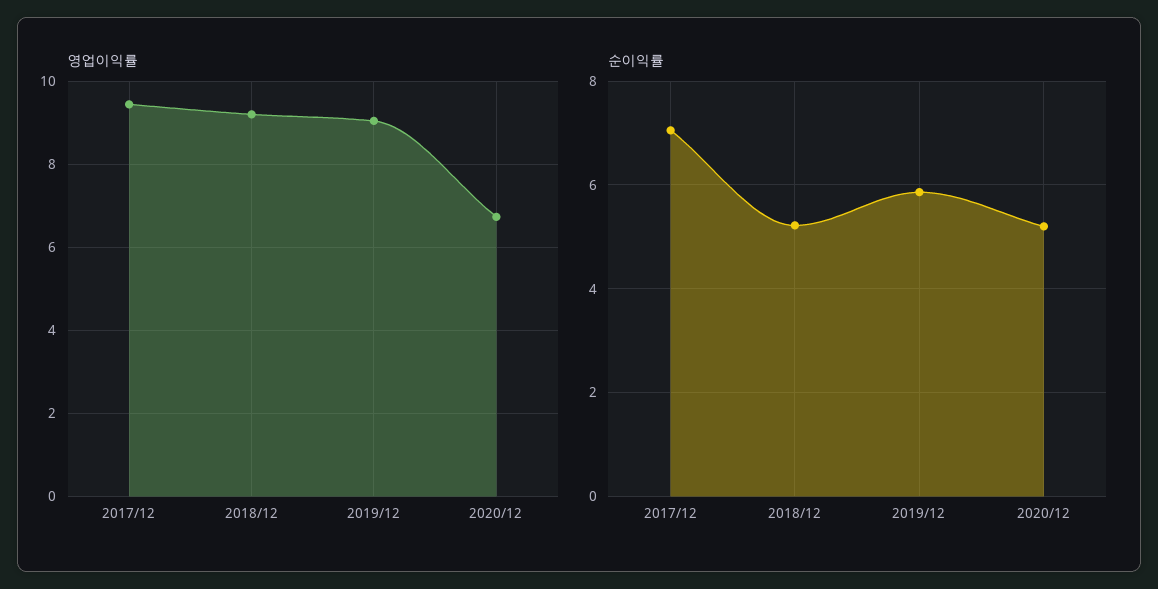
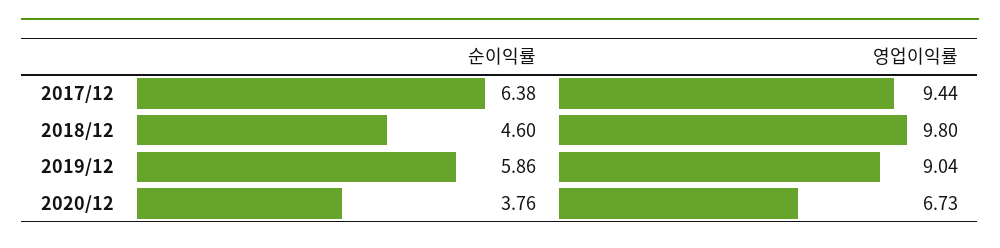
영업이익률, 2018/12: 9.2 -> 9.8
순이익률, 2017/12: 7 -> 6.38
순이익률, 2018/12: 5.2 -> 4.6
순이익률, 2020/12: 5.2 -> 3.76

